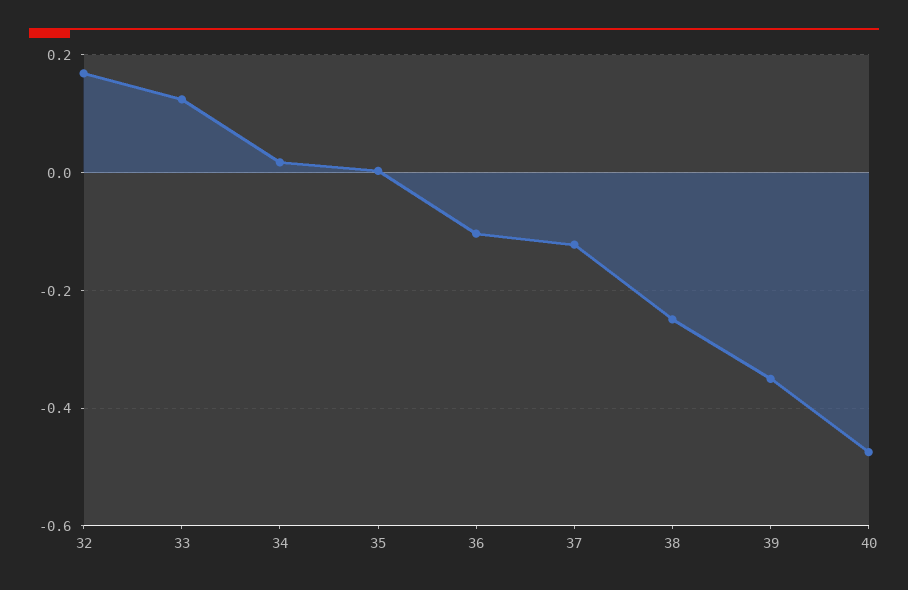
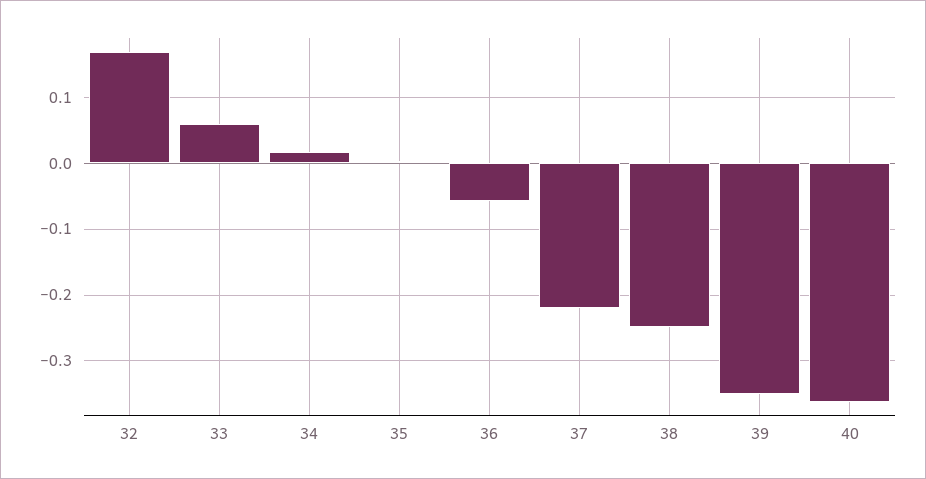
33: 0.12 -> 0.06
36: -0.1 -> -0.06
37: -0.12 -> -0.22
40: -0.48 -> -0.36

